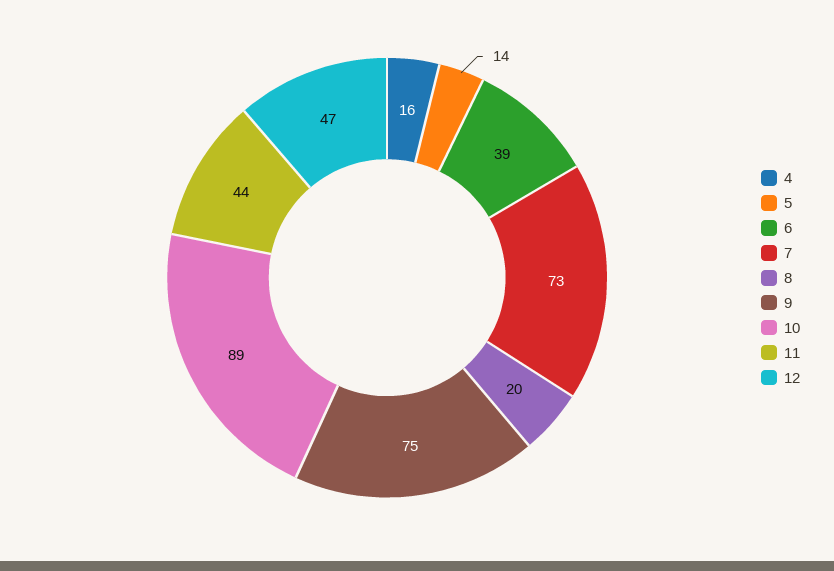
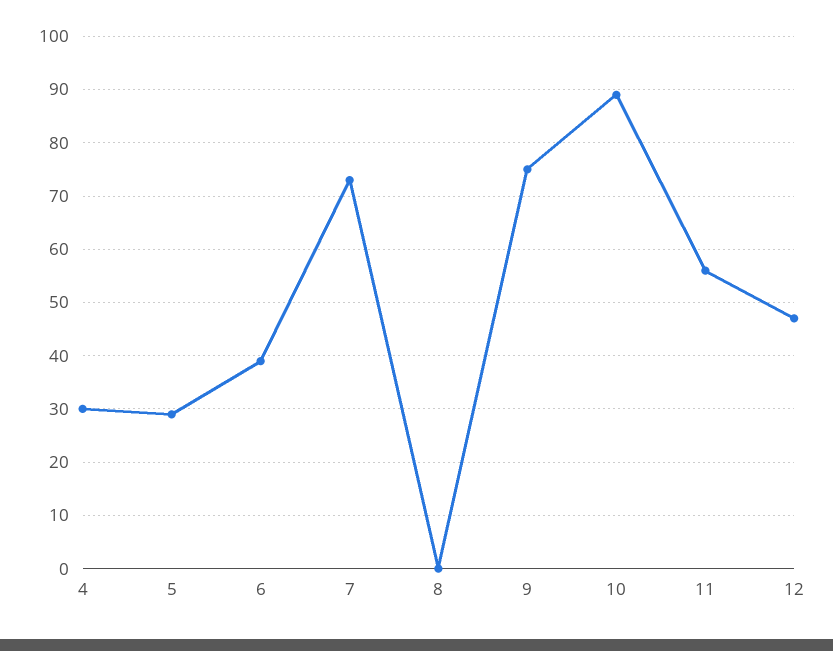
4: 16 -> 30
5: 14 -> 30
8: 20 -> 0
11: 44 -> 55

